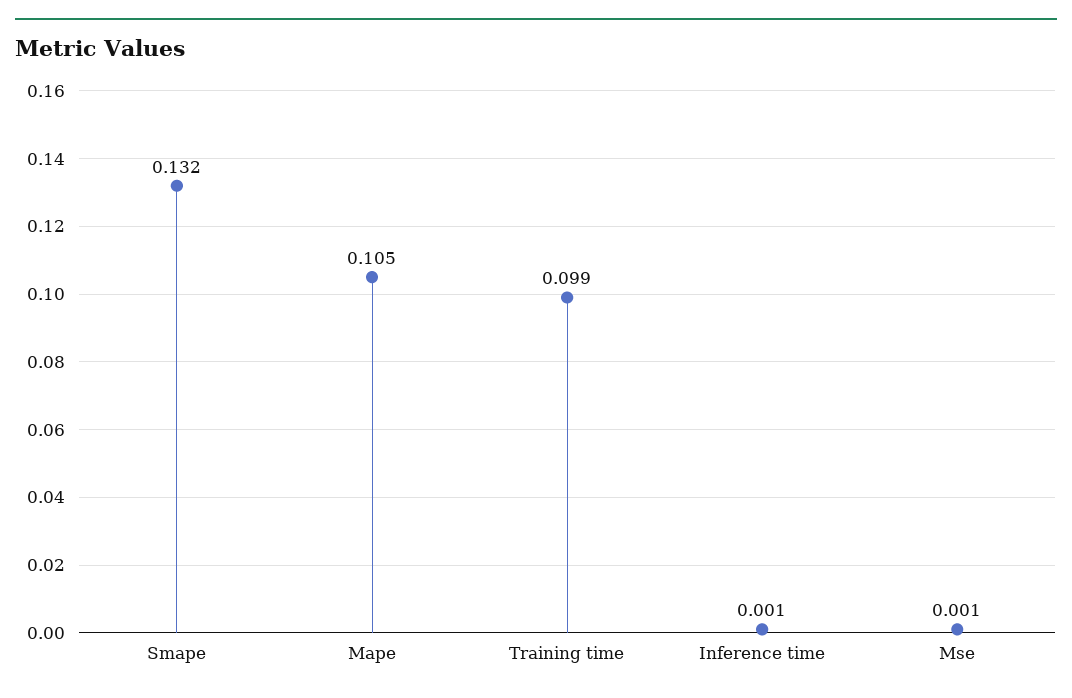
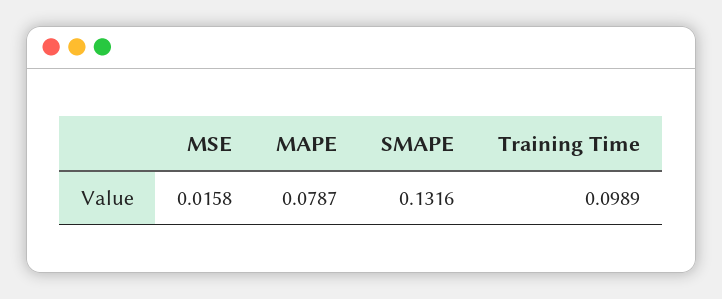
Mape: 0.105 -> 0.0787
Inference time: 0.001 -> none
Mse: 0.001 -> 0.0158

